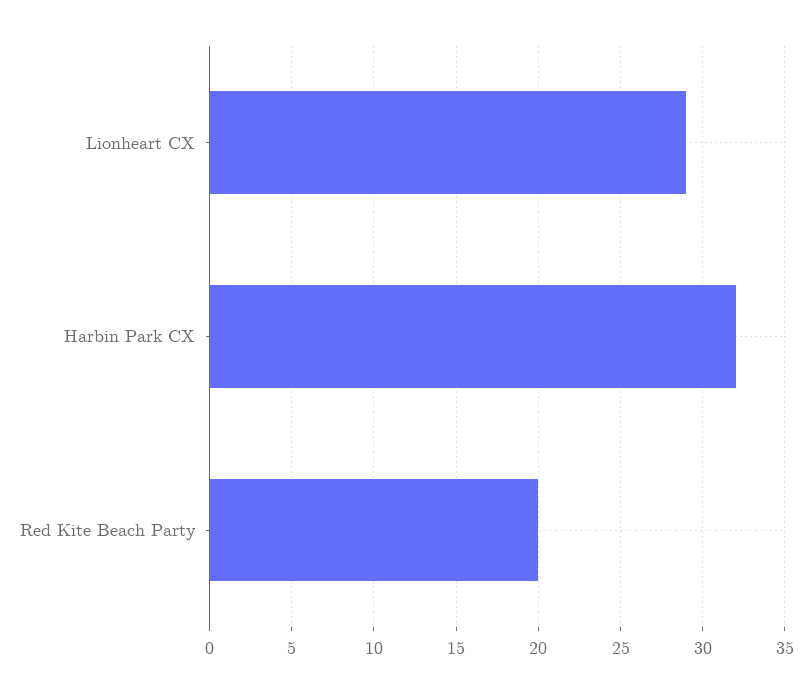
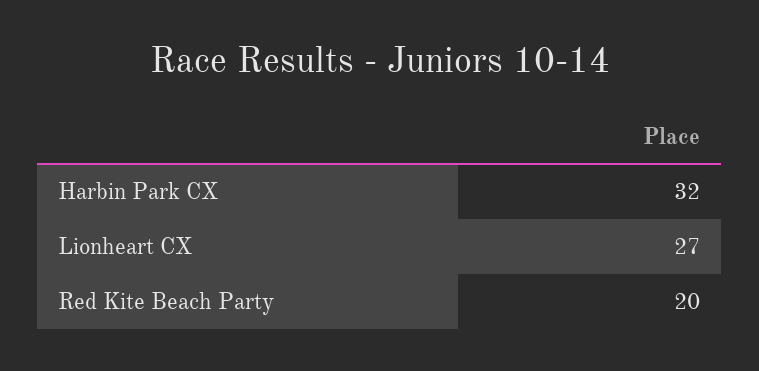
Lionheart CX: 29 -> 27

